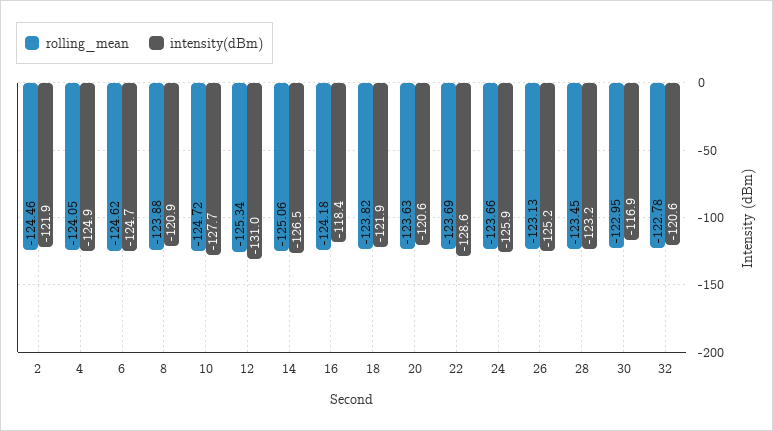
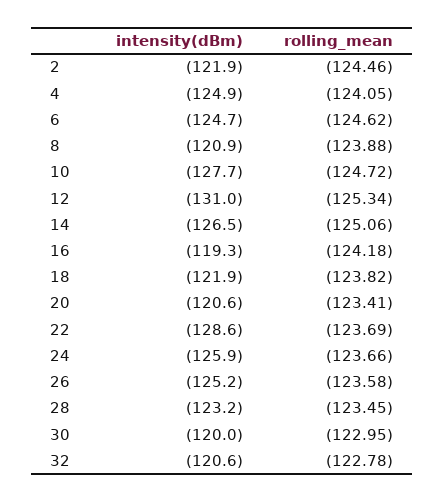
intensity(dBm), 16: -118.4 -> -119.3
rolling_mean, 20: -123.63 -> -123.41
rolling_mean, 26: -123.13 -> -123.58
intensity(dBm), 30: -116.9 -> -120

